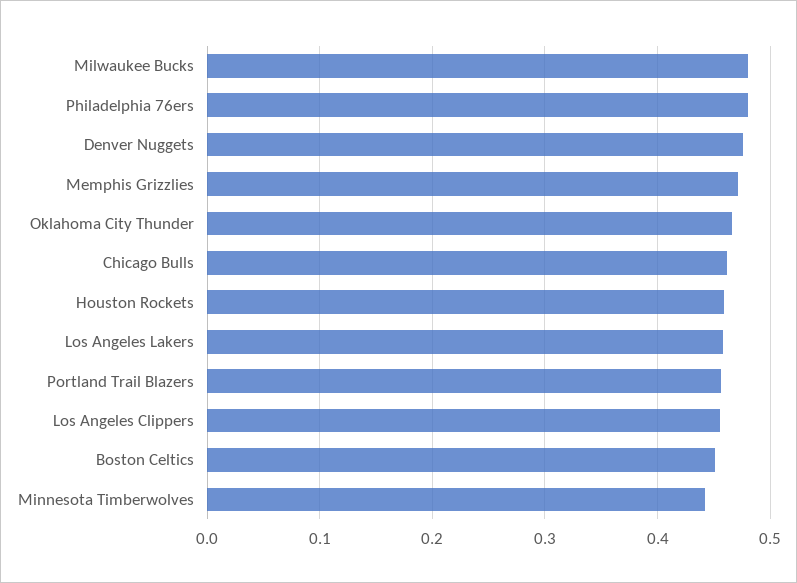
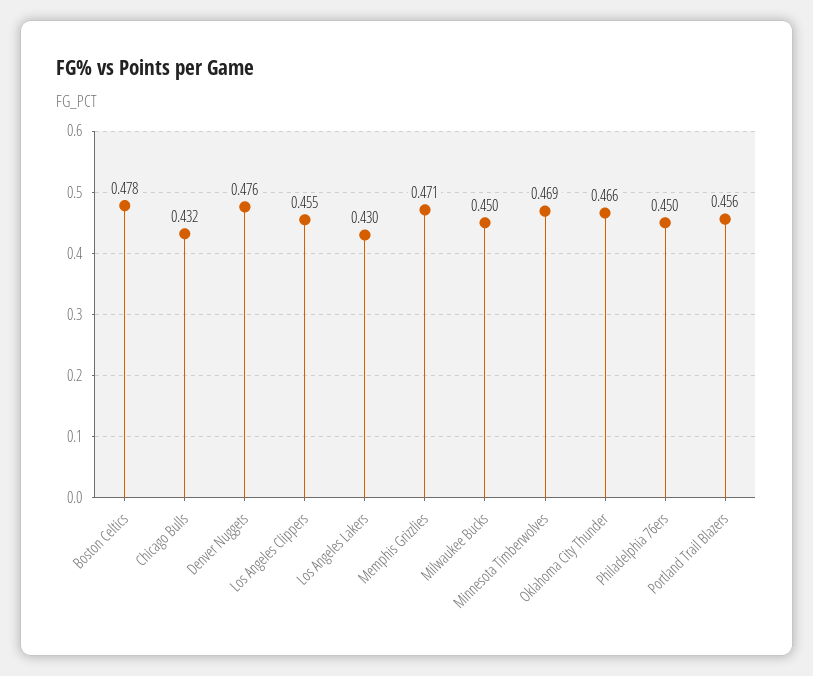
Milwaukee Bucks: 0.48 -> 0.45
Philadelphia 76ers: 0.48 -> 0.45
Chicago Bulls: 0.46 -> 0.432
Houston Rockets: 0.46 -> none
Los Angeles Lakers: 0.46 -> 0.43
Boston Celtics: 0.45 -> 0.478
Minnesota Timberwolves: 0.44 -> 0.469

